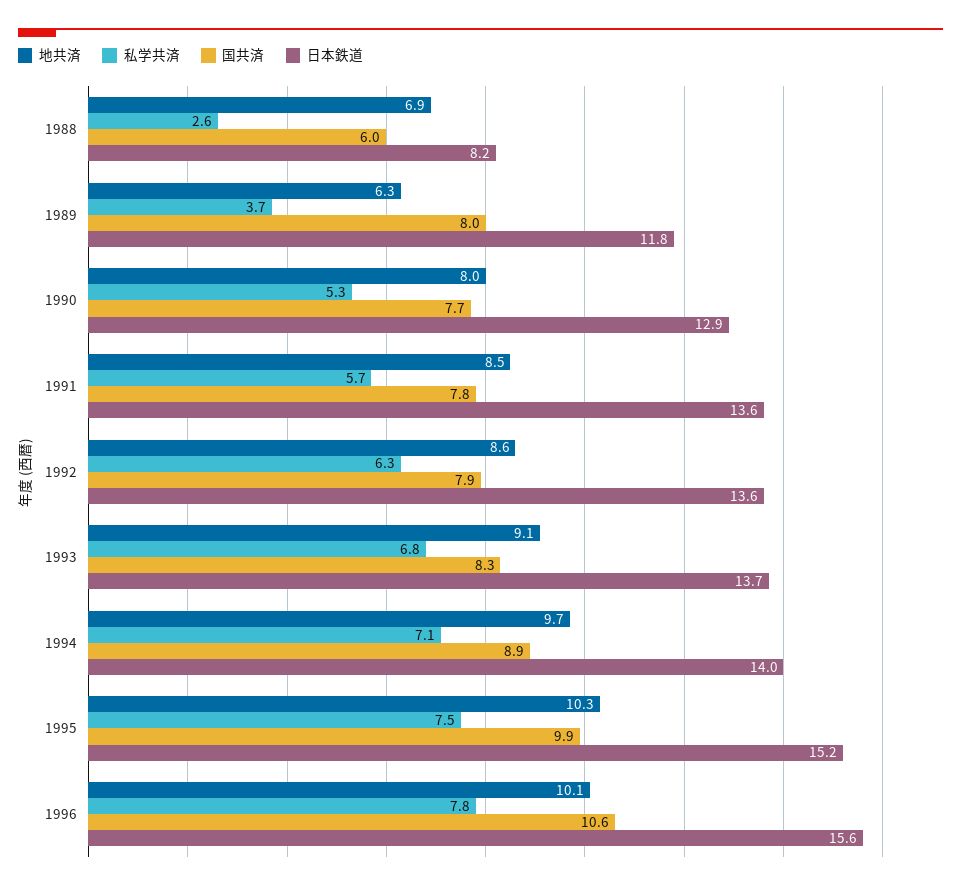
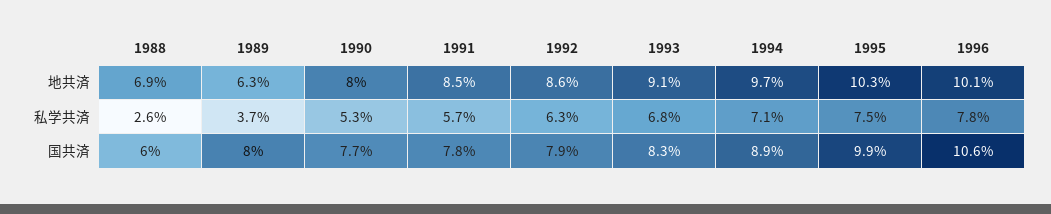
日本鉄道, 1988: 8.2 -> none
日本鉄道, 1989: 11.8 -> none
日本鉄道, 1990: 12.9 -> none
日本鉄道, 1991: 13.6 -> none
日本鉄道, 1992: 13.6 -> none
日本鉄道, 1993: 13.7 -> none
日本鉄道, 1994: 14 -> none
日本鉄道, 1995: 15.2 -> none
日本鉄道, 1996: 15.6 -> none

